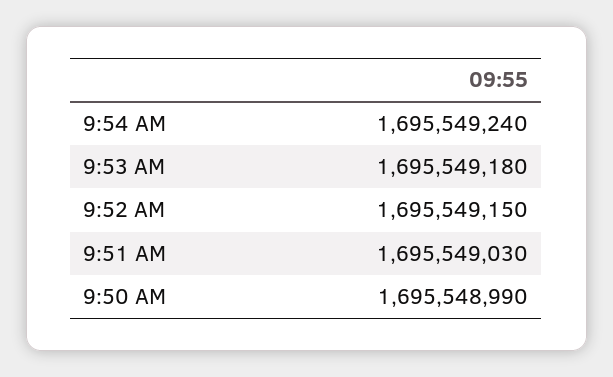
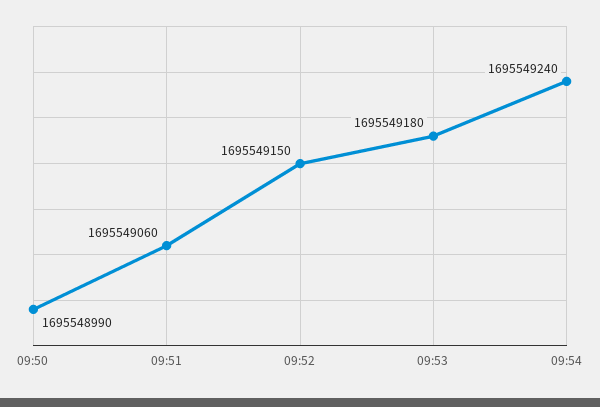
9:51 AM: 1695549030 -> 1695549060

